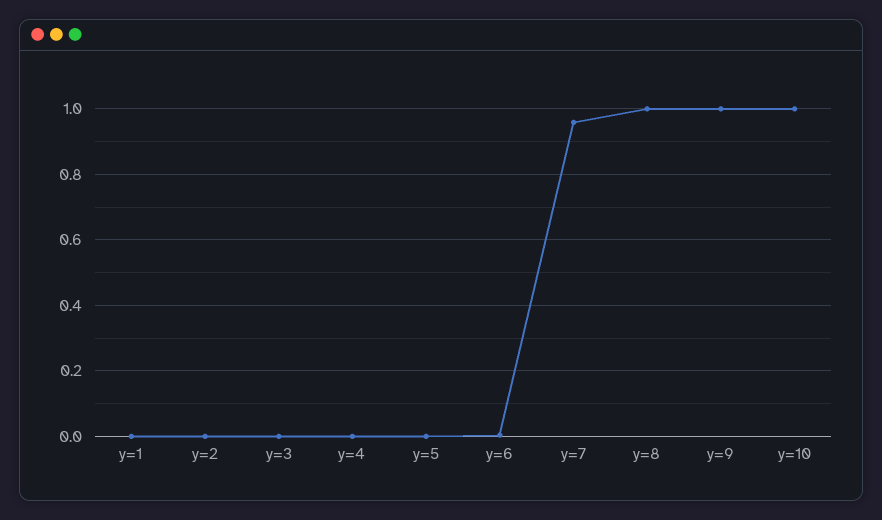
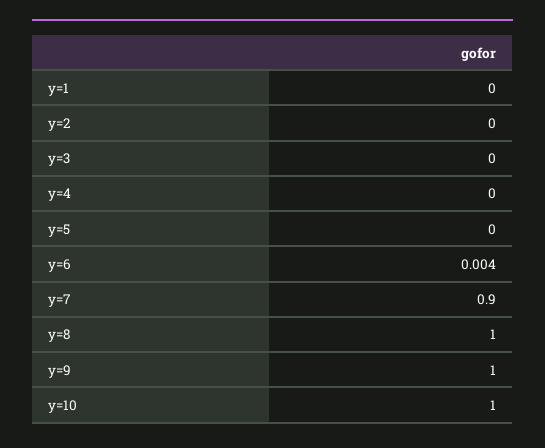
y=7: 0.96 -> 0.9

